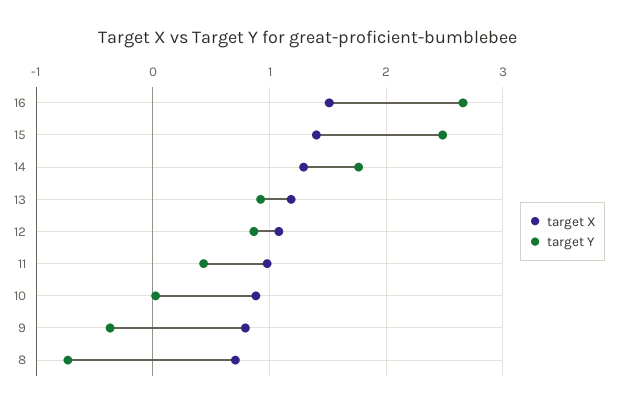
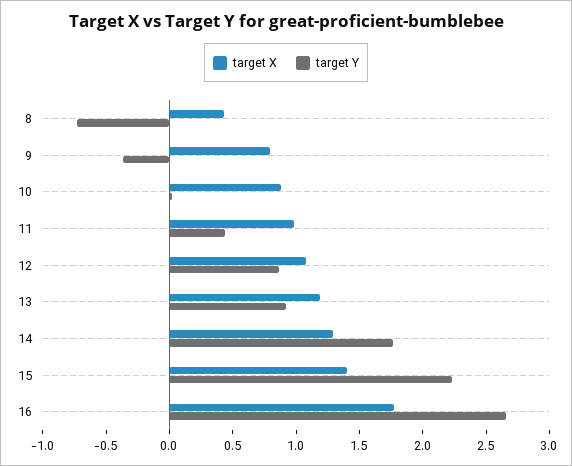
target X, 16: 1.5 -> 1.8
target Y, 15: 2.5 -> 2.2
target X, 8: 0.7 -> 0.4

